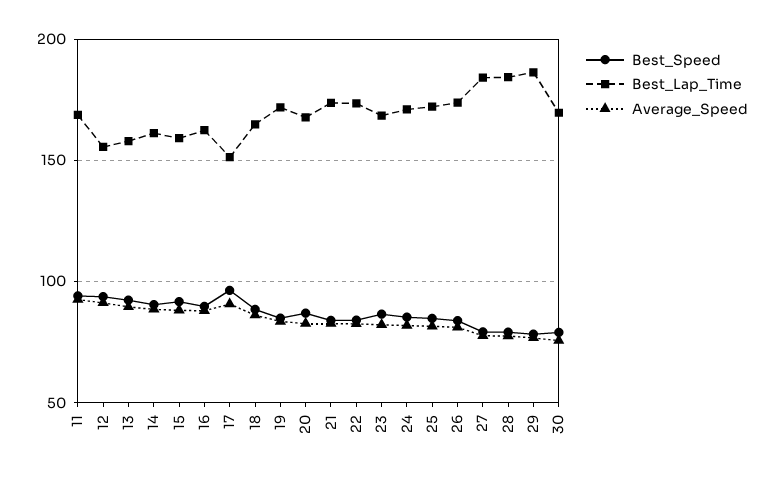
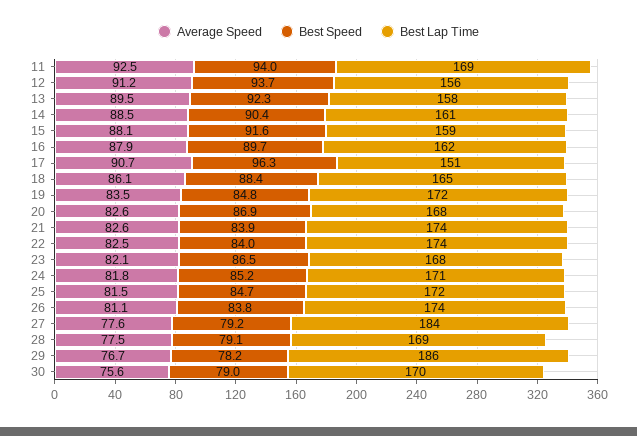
Best_Lap_Time, 28: 185 -> 169

